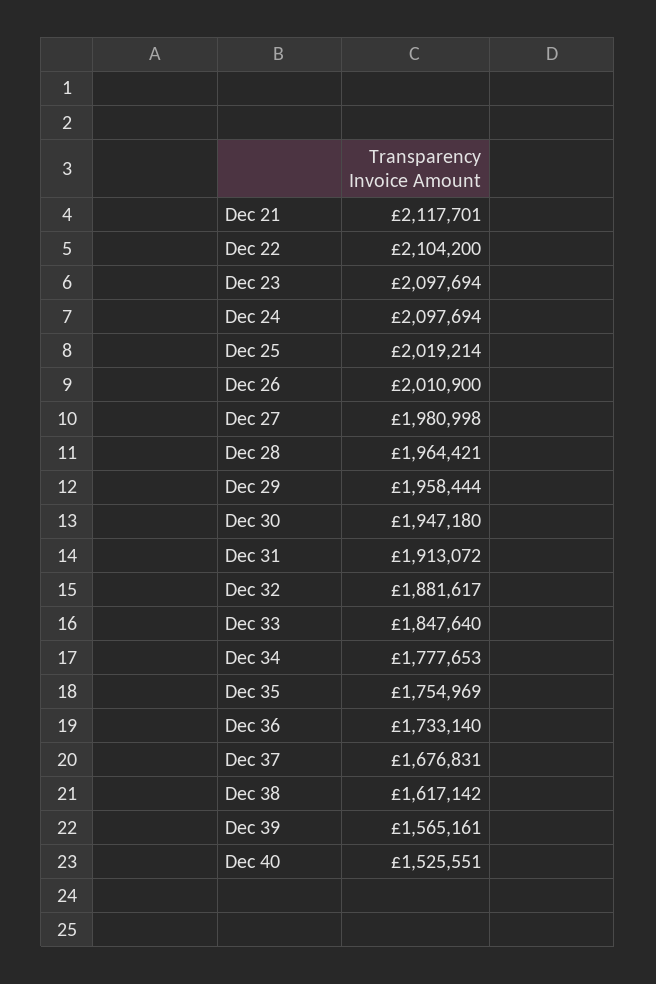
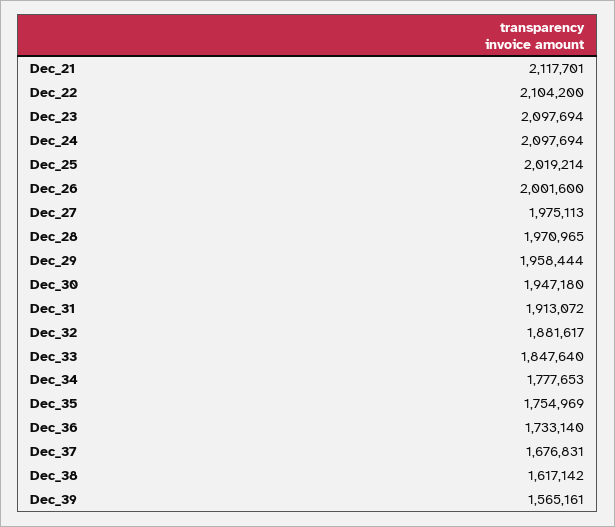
Dec 26: 2010900 -> 2001600
Dec 27: 1980998 -> 1975113
Dec 28: 1964421 -> 1970965
Dec 40: 1525551 -> none

